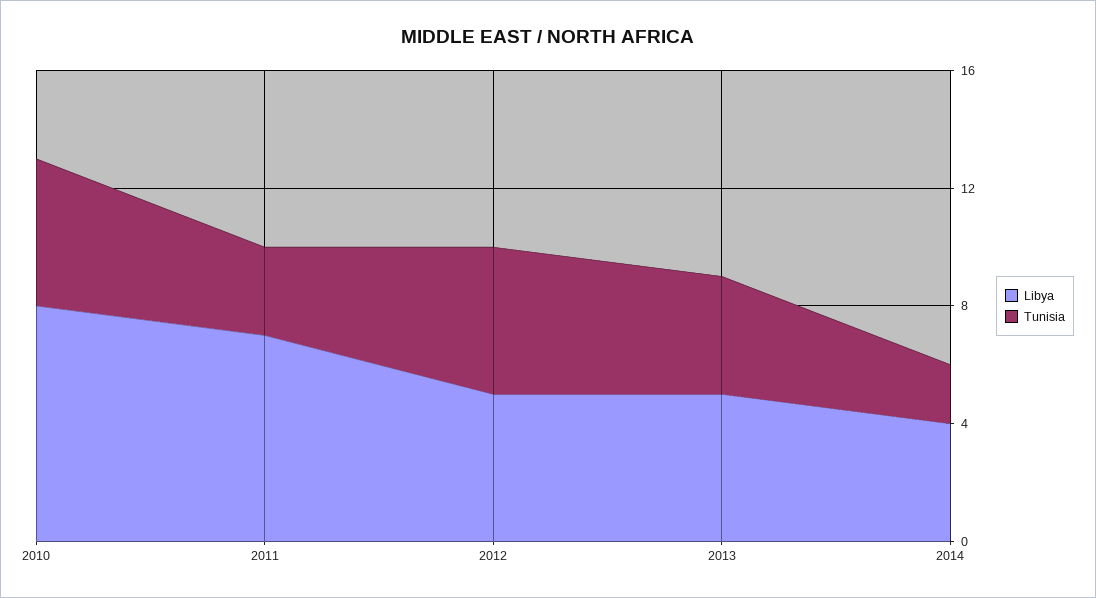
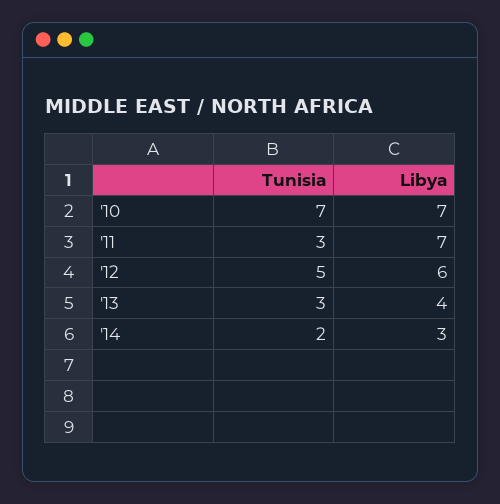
Libya, 2010: 8 -> 7
Tunisia, 2010: 5 -> 7
Libya, 2012: 5 -> 6
Libya, 2013: 5 -> 4
Tunisia, 2013: 4 -> 3
Libya, 2014: 4 -> 3

